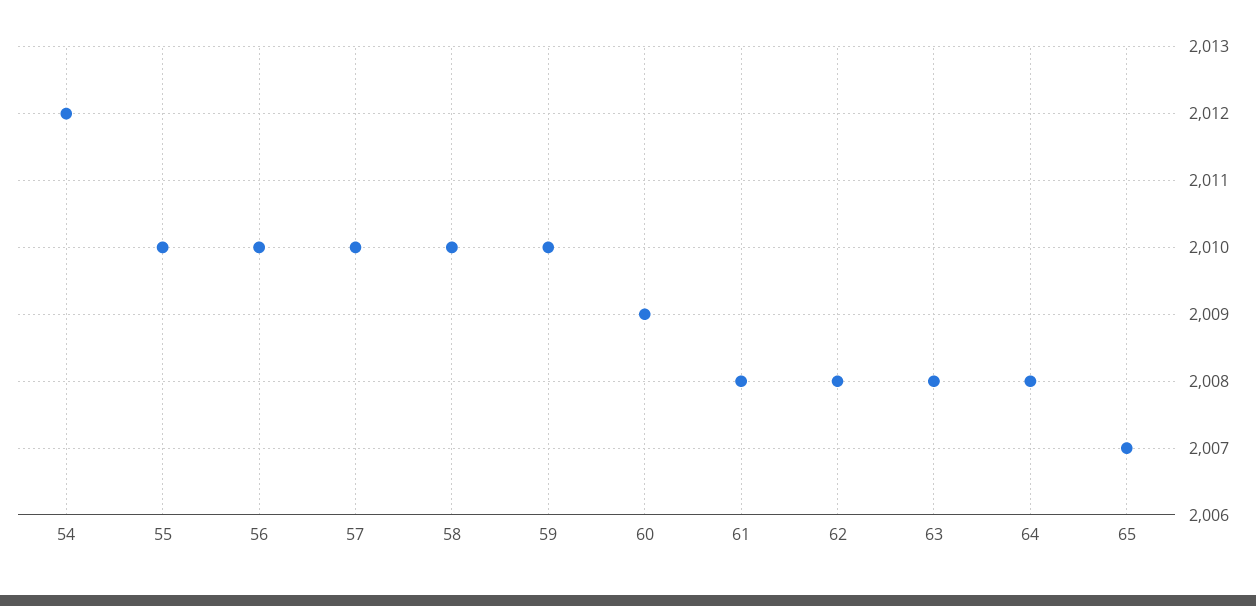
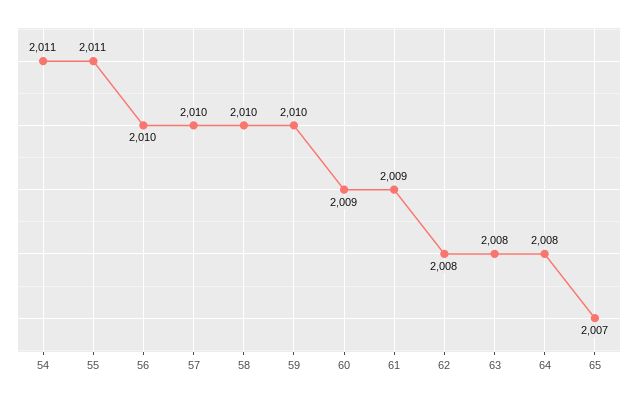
54: 2012 -> 2011
55: 2010 -> 2011
61: 2008 -> 2009

